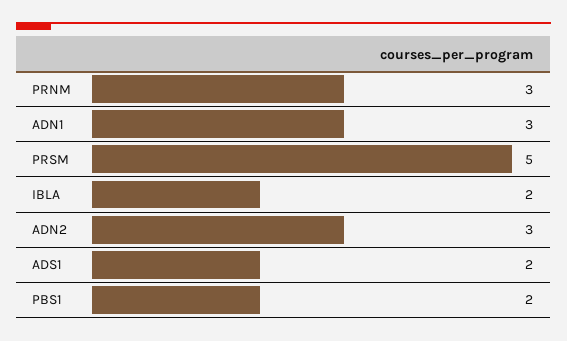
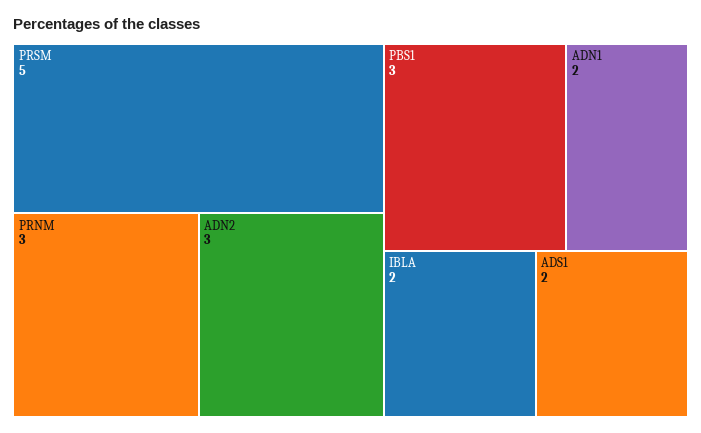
ADN1: 3 -> 2
PBS1: 2 -> 3

